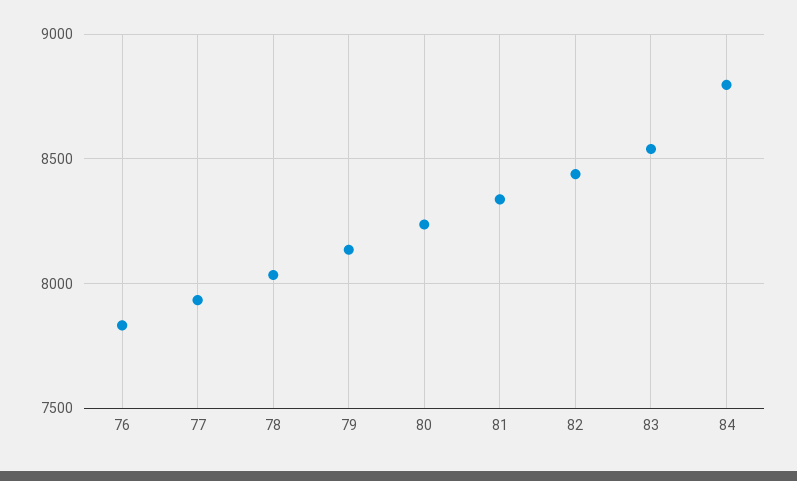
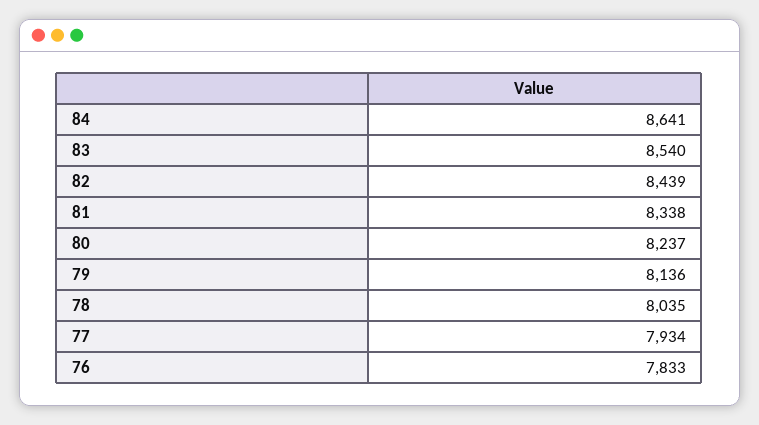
84: 8800 -> 8641

